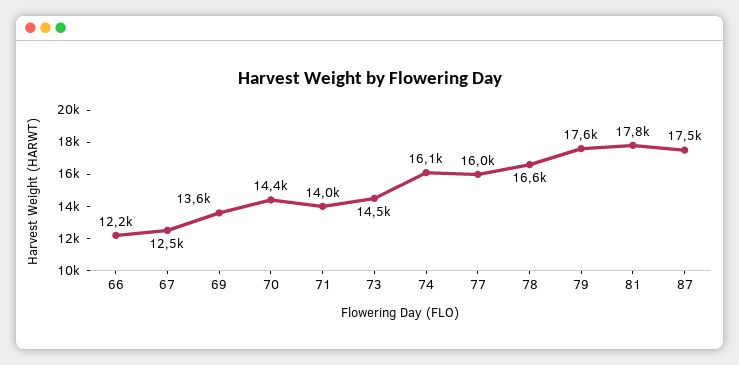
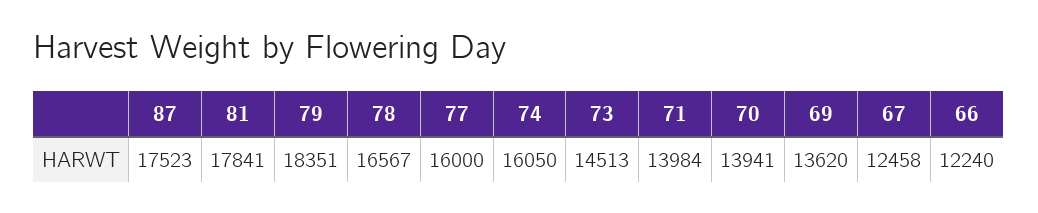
70: 14400 -> 13941
79: 17600 -> 18351

